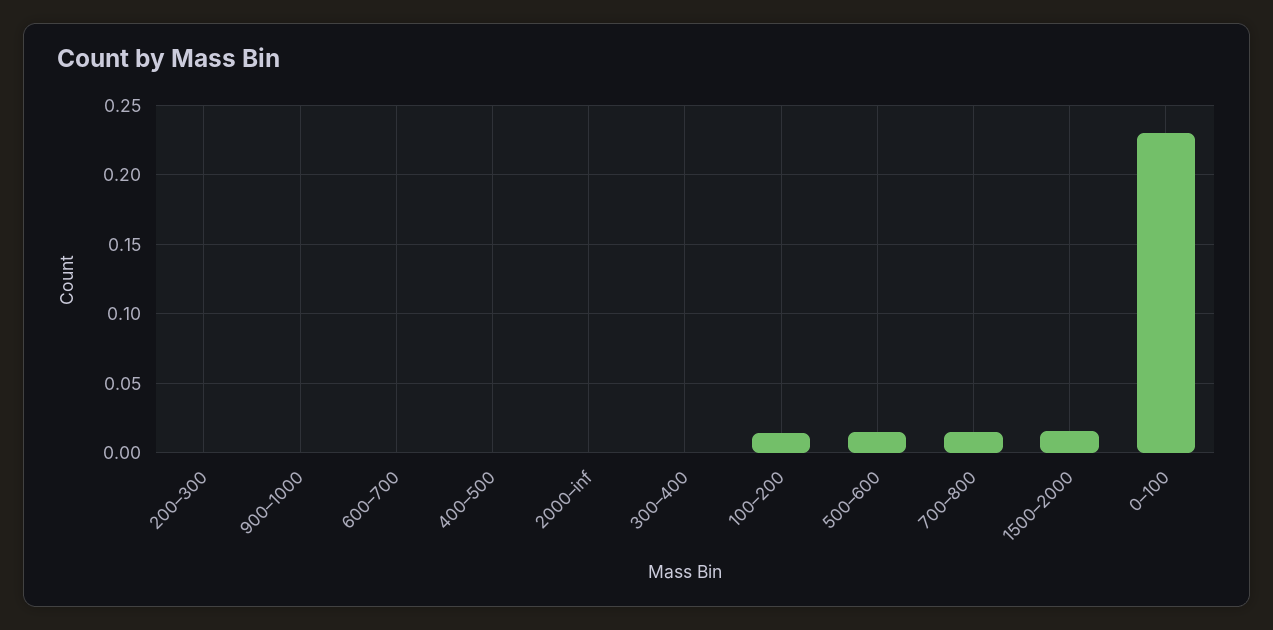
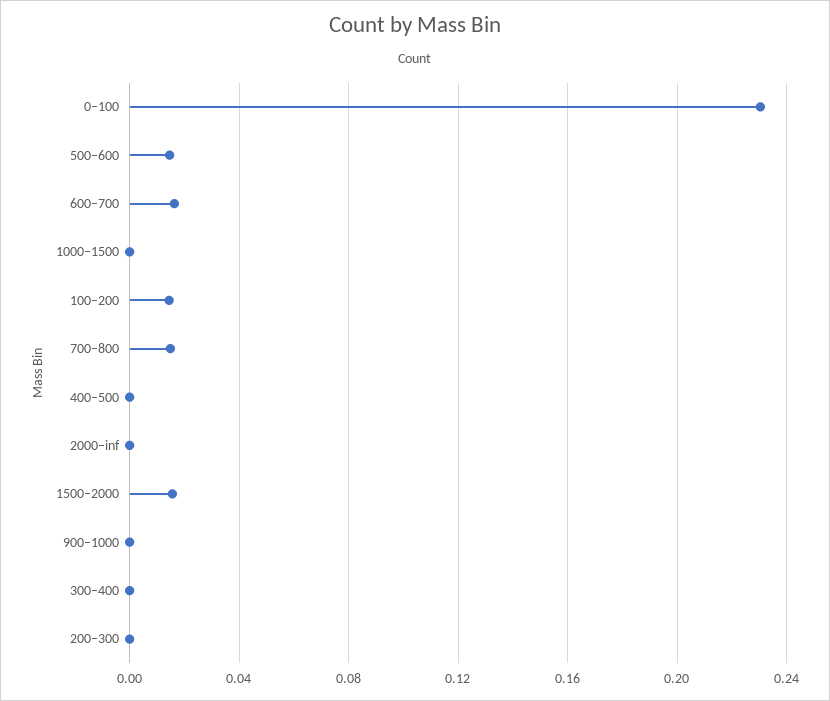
600–700: 0 -> 0.015
1000–1500: none -> 0

